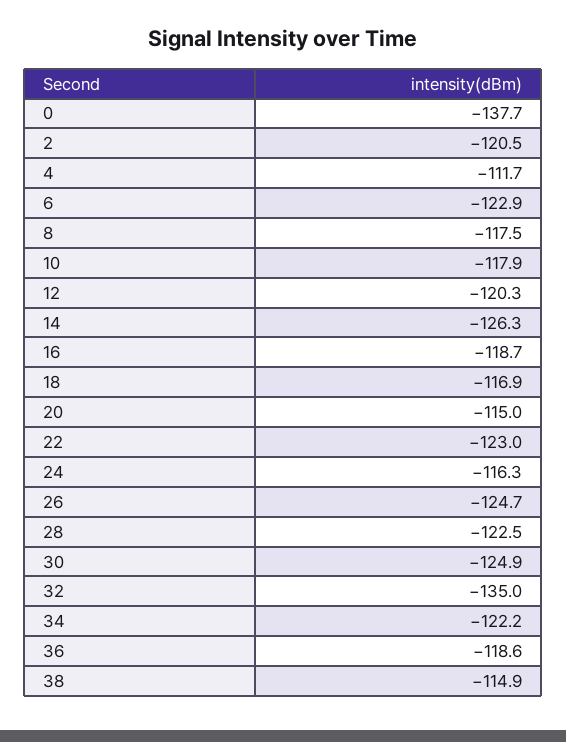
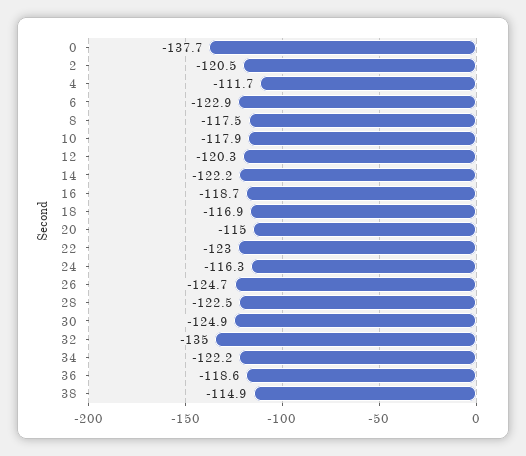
14: -126.3 -> -122.2

